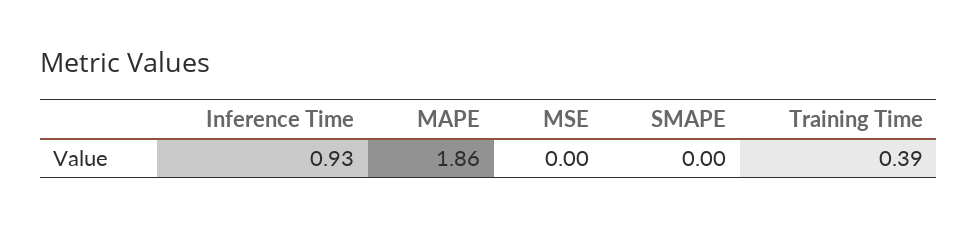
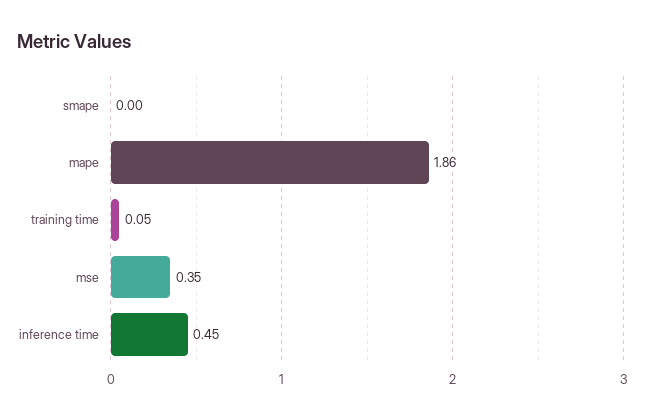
Inference Time: 0.93 -> 0.45
MSE: 0 -> 0.35
Training Time: 0.39 -> 0.05

